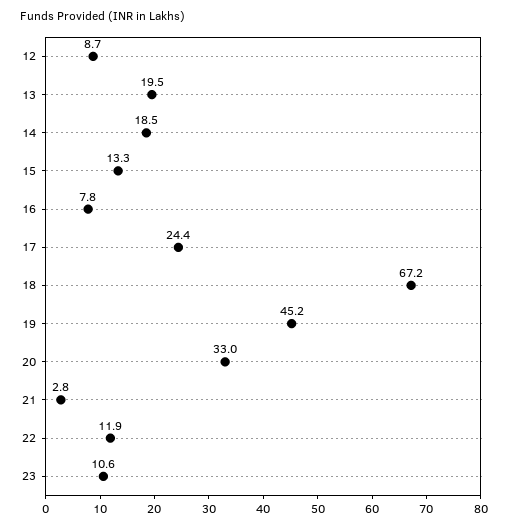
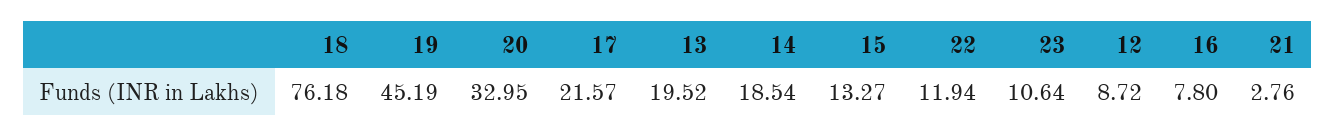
17: 24.4 -> 21.57
18: 67.2 -> 76.18

